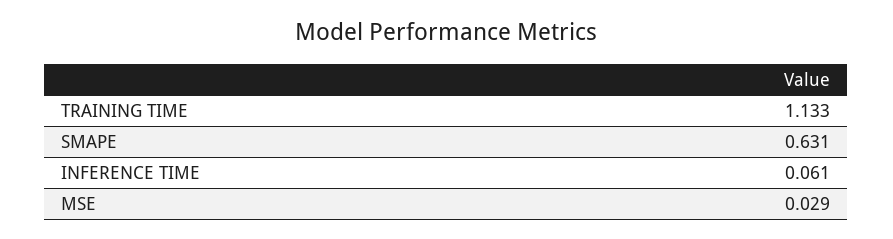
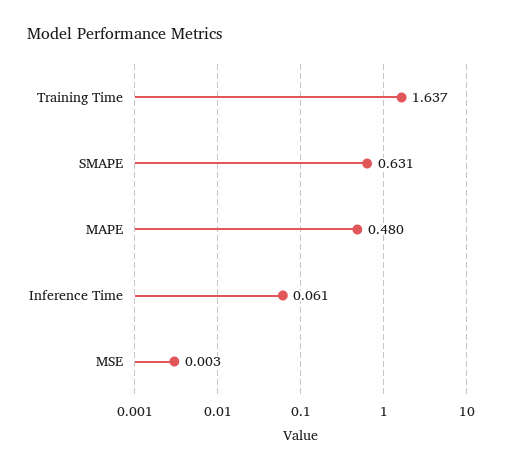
TRAINING TIME: 1.133 -> 1.637
MSE: 0.029 -> 0.003
MAPE: none -> 0.48

